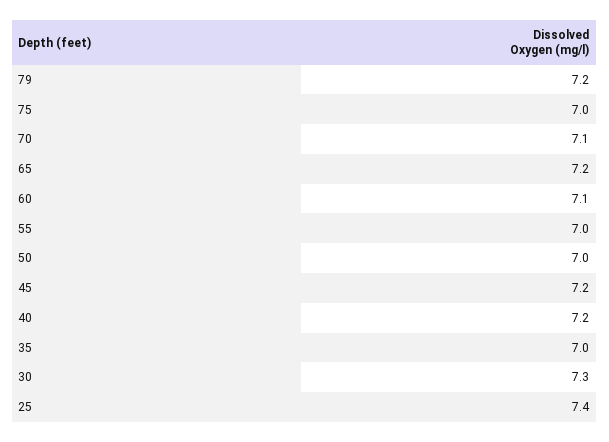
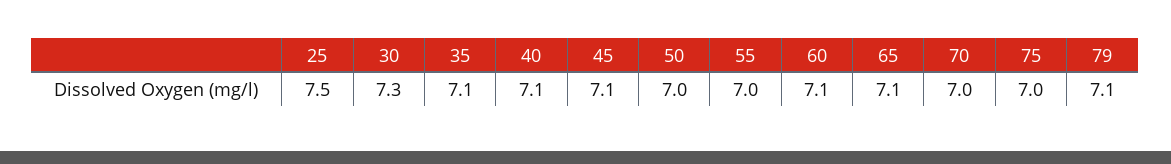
79: 7.2 -> 7.1
70: 7.1 -> 7
65: 7.2 -> 7.1
45: 7.2 -> 7.1
40: 7.2 -> 7.1
35: 7 -> 7.1
25: 7.4 -> 7.5

